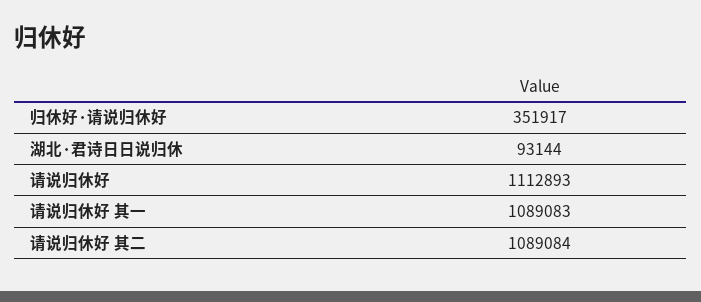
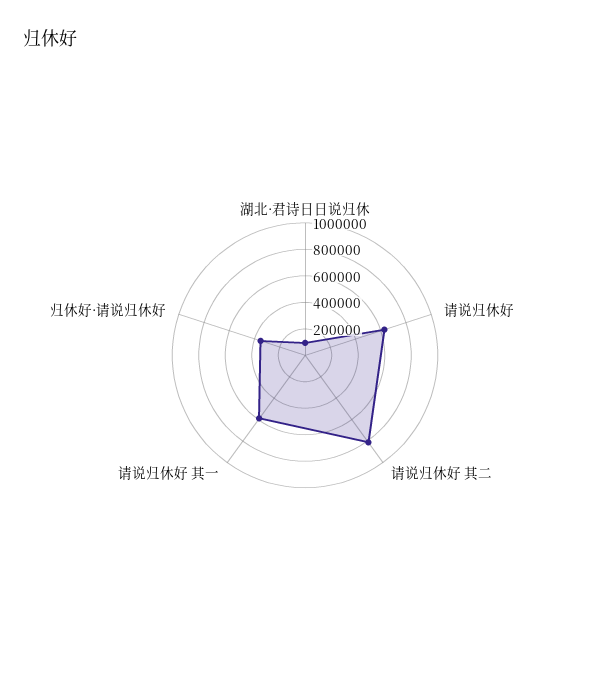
请说归休好: 1112893 -> 600000
请说归休好 其一: 1089083 -> 600000
请说归休好 其二: 1089084 -> 800000

